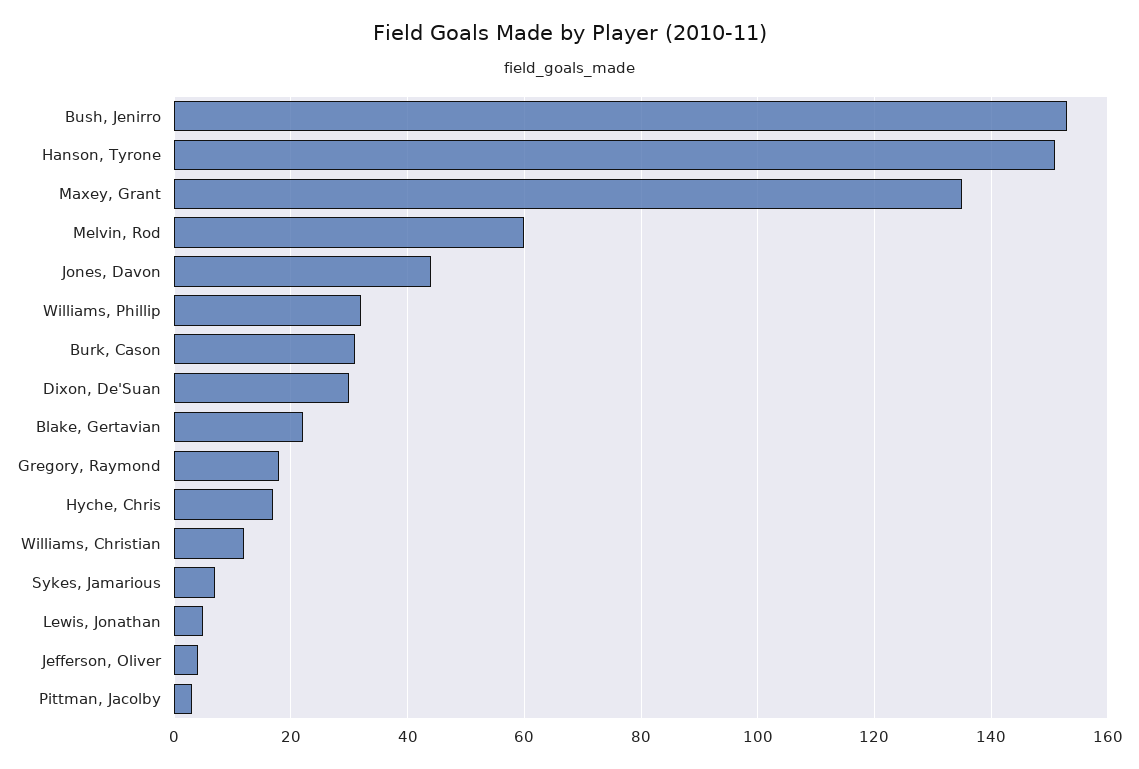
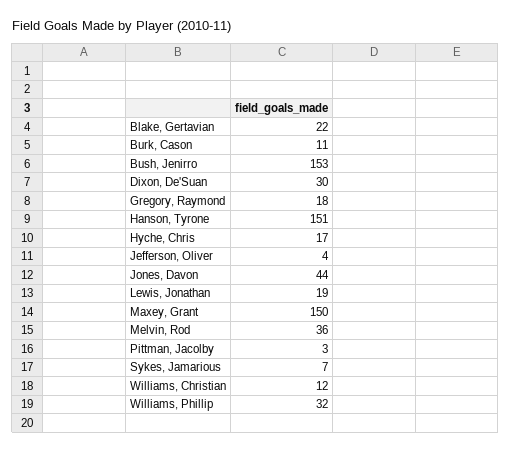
Maxey, Grant: 135 -> 150
Melvin, Rod: 60 -> 36
Burk, Cason: 30 -> 11
Lewis, Jonathan: 5 -> 19

